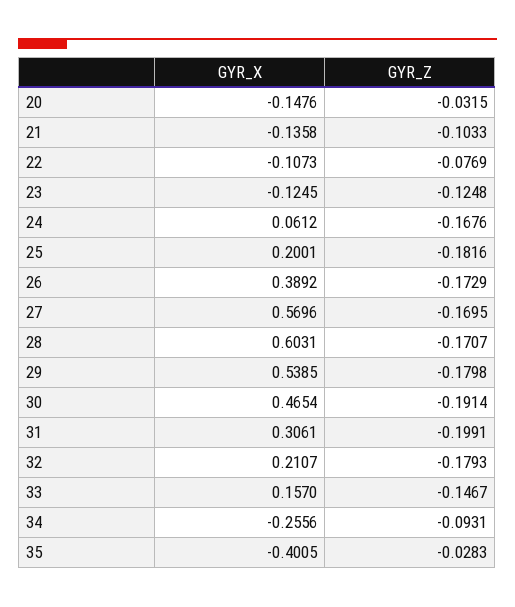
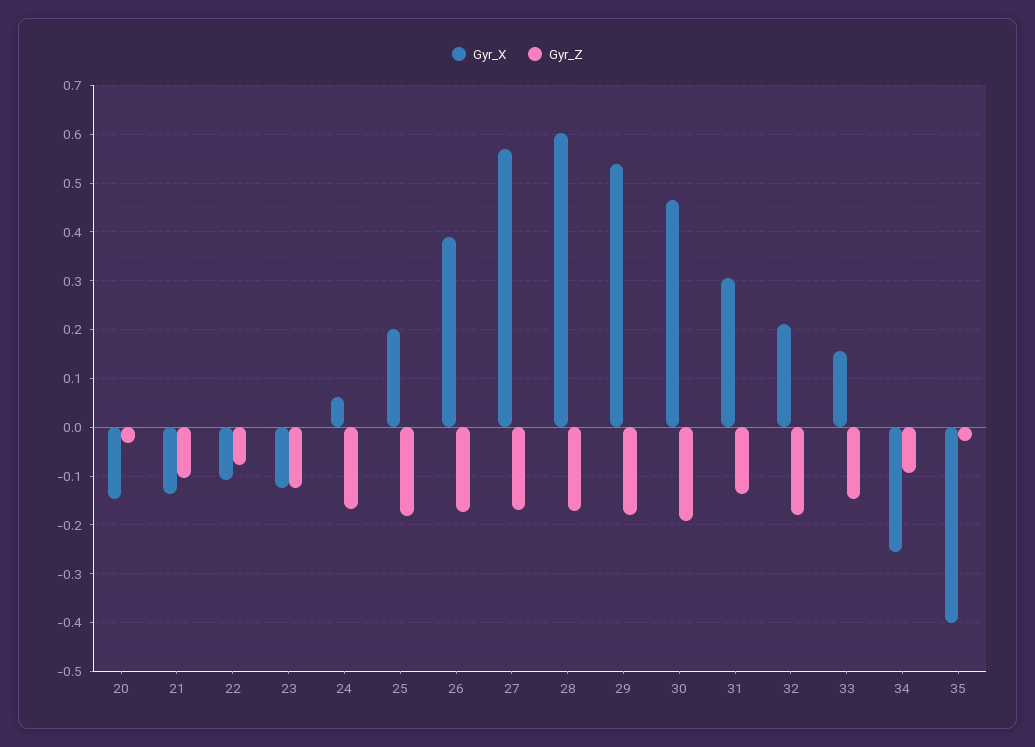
GYR_Z, 31: -0.1991 -> -0.14

